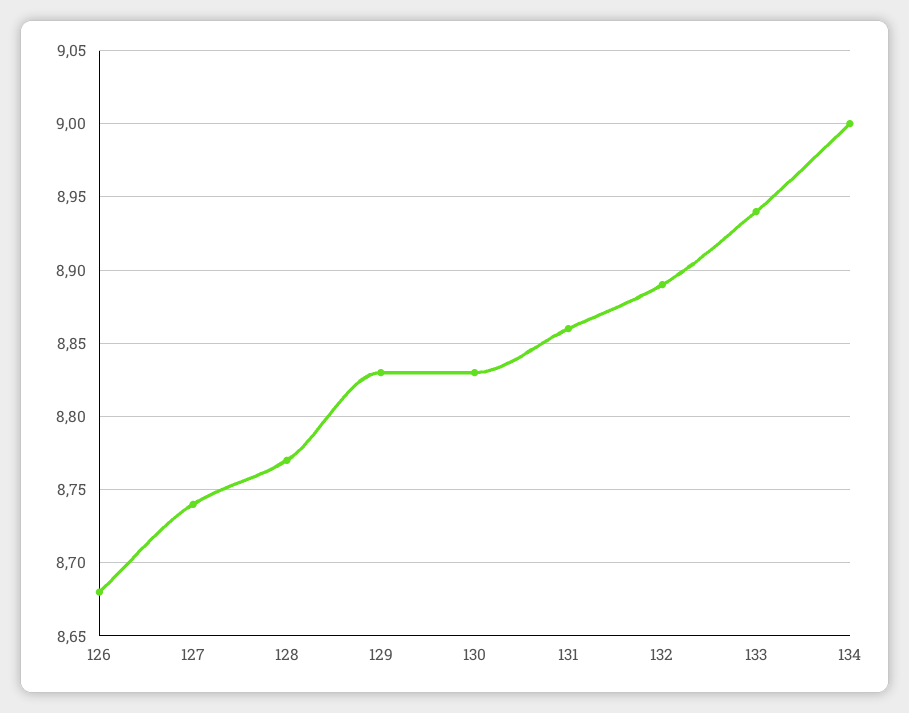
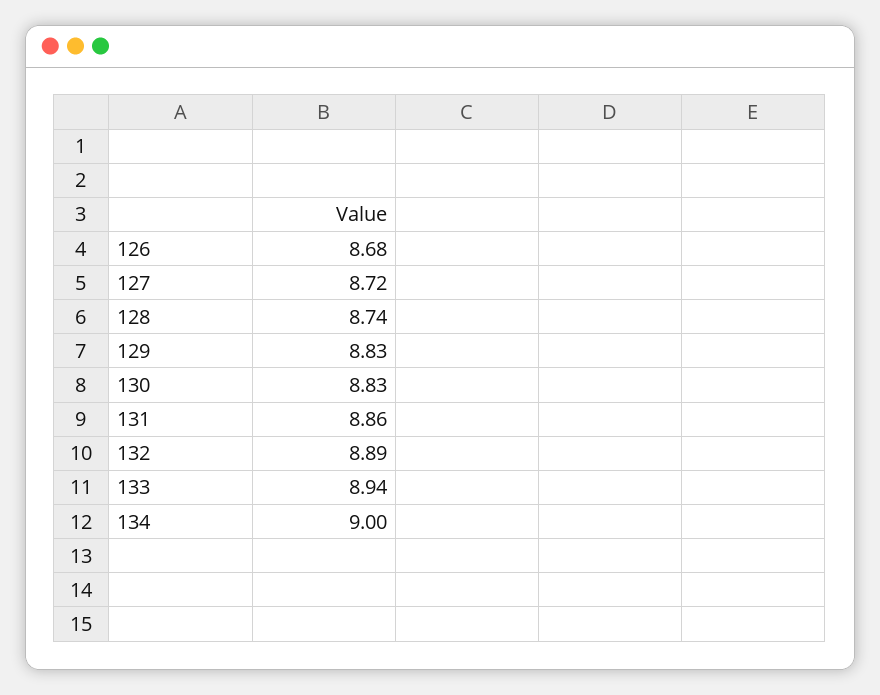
127: 8.74 -> 8.72
128: 8.77 -> 8.74

